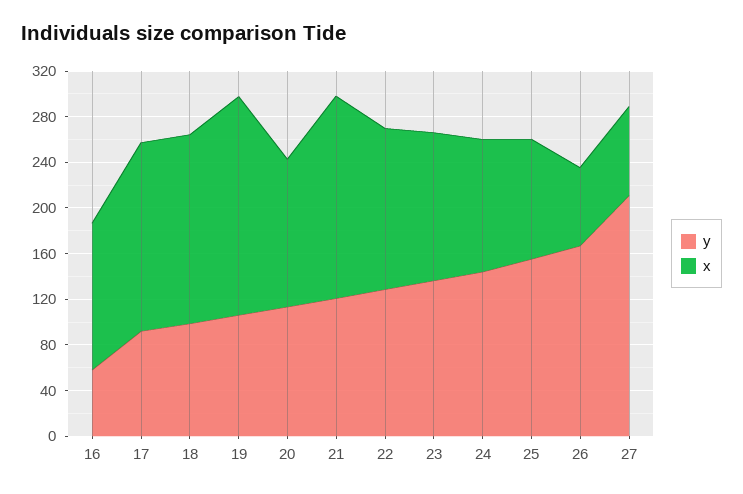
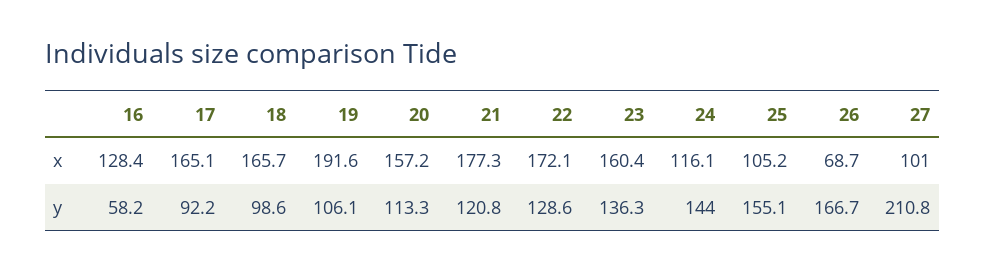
x, 20: 130 -> 157.2
x, 22: 140 -> 172.1
x, 23: 130 -> 160.4
x, 27: 80 -> 101

